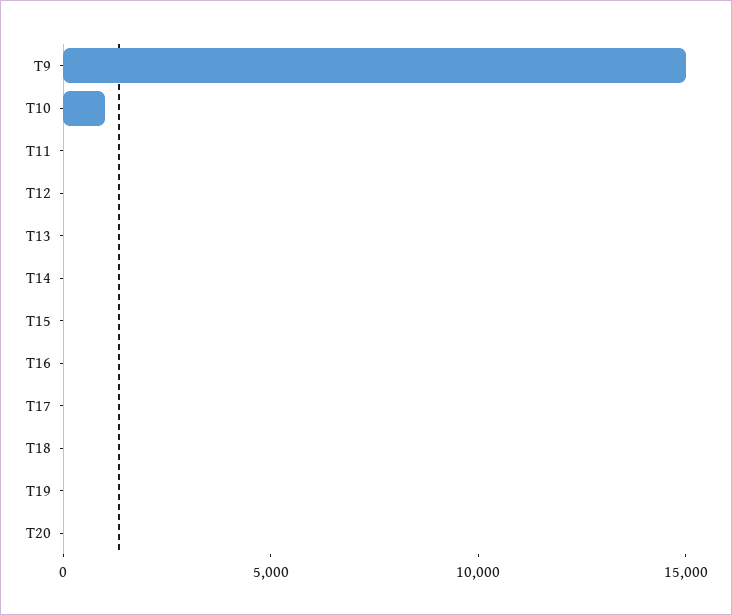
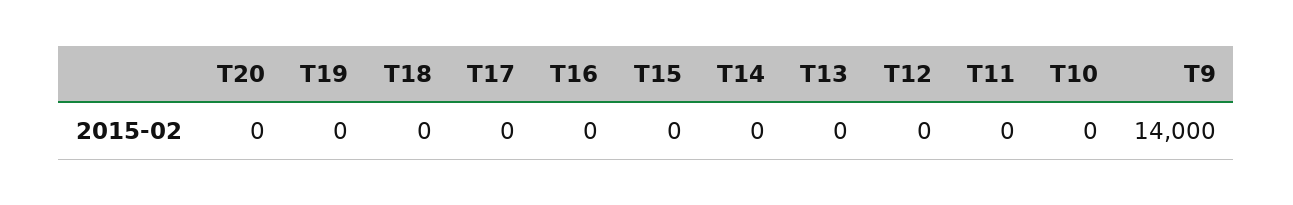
T9: 15000 -> 14000
T10: 1000 -> 0

